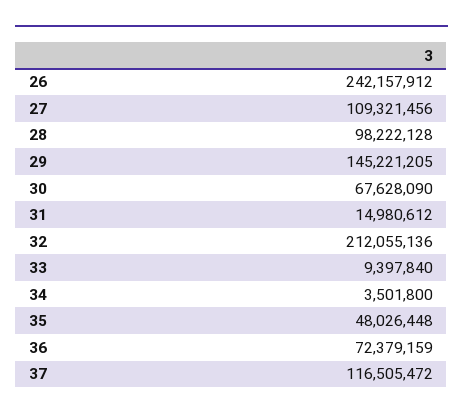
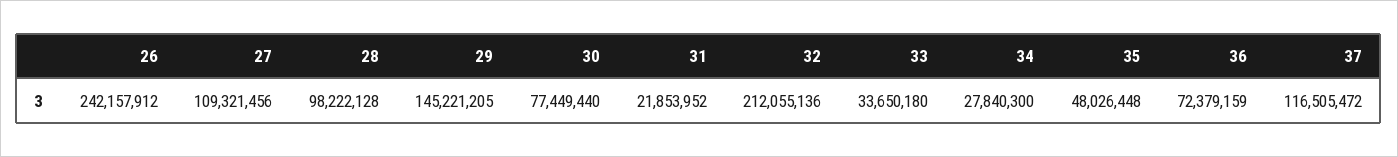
30: 67628090 -> 77449440
31: 14980612 -> 21853952
33: 9397840 -> 33650180
34: 3501800 -> 27840300

